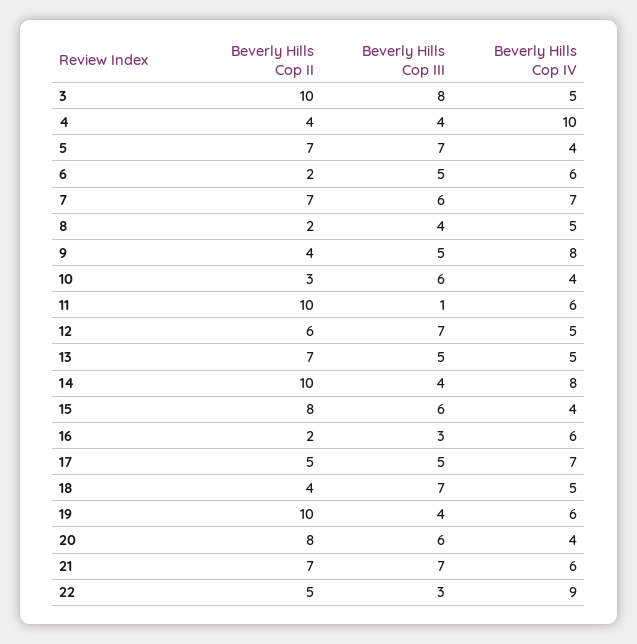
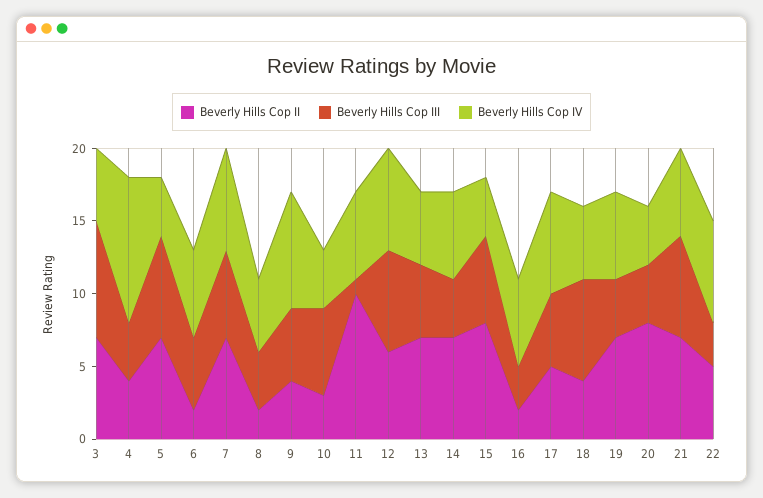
Beverly Hills Cop II, 3: 10 -> 7
Beverly Hills Cop IV, 12: 5 -> 7
Beverly Hills Cop II, 14: 10 -> 7
Beverly Hills Cop IV, 14: 8 -> 6
Beverly Hills Cop II, 19: 10 -> 7
Beverly Hills Cop III, 20: 6 -> 4
Beverly Hills Cop IV, 22: 9 -> 7

